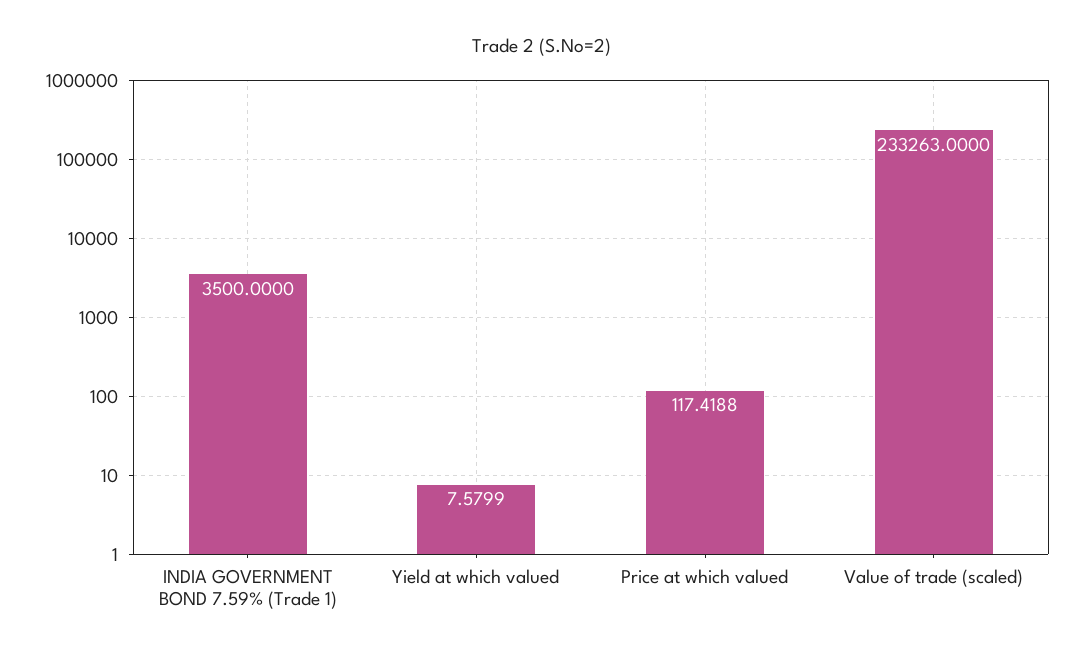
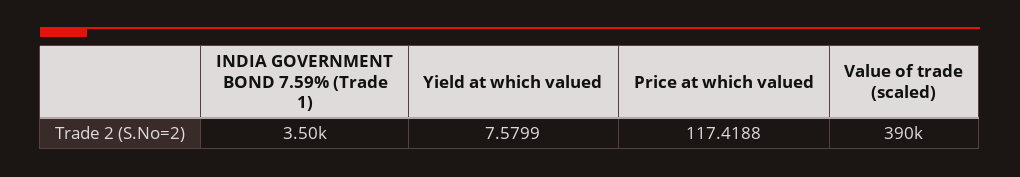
Value of trade (scaled): 233263 -> 390000

